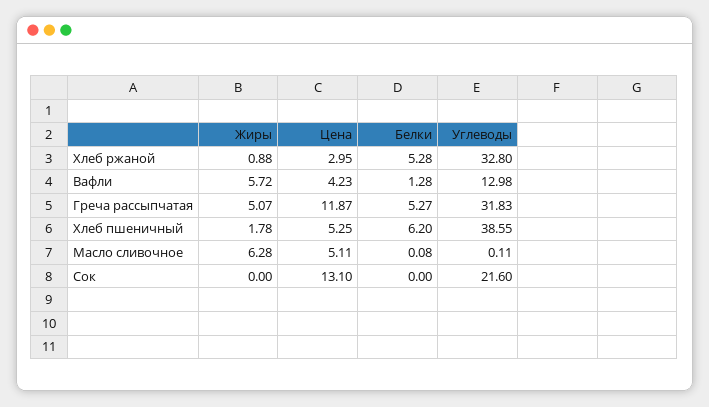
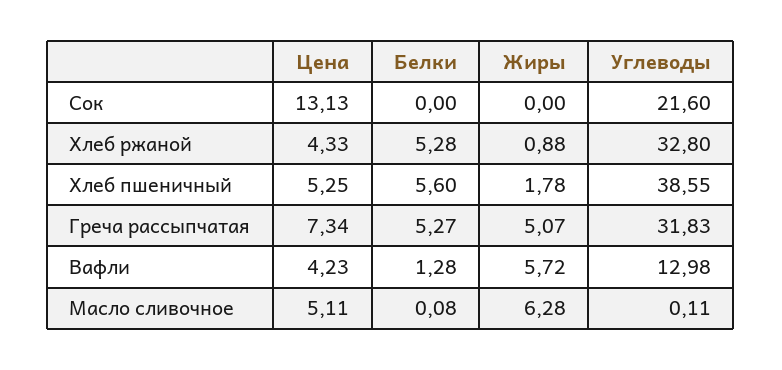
Цена, Хлеб ржаной: 2.95 -> 4.33
Цена, Греча рассыпчатая: 11.87 -> 7.34
Белки, Хлеб пшеничный: 6.2 -> 5.6
Цена, Сок: 13.1 -> 13.13

